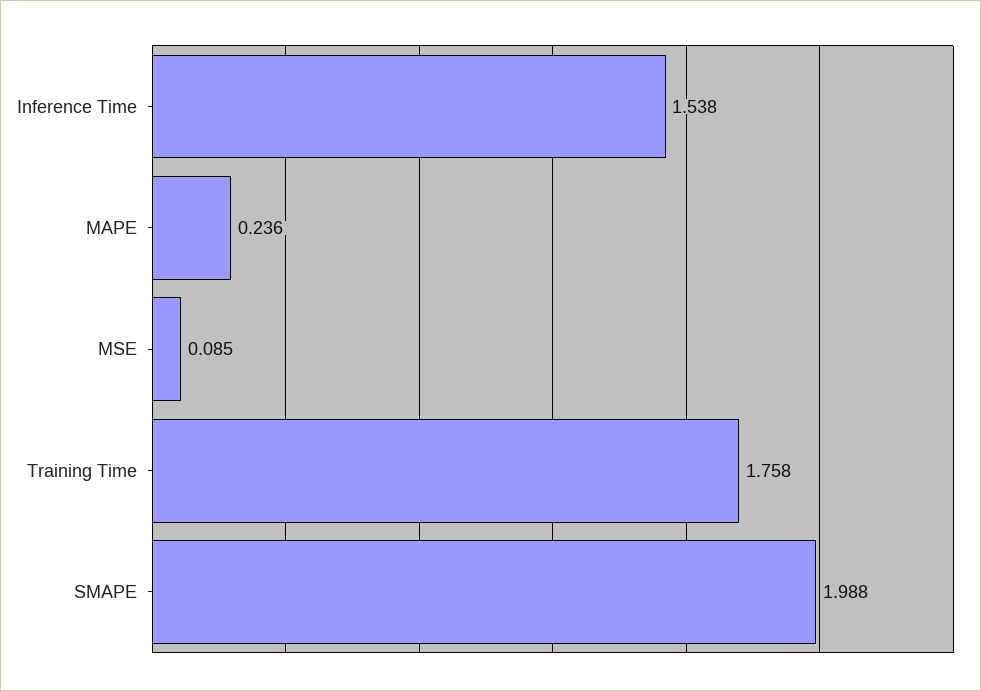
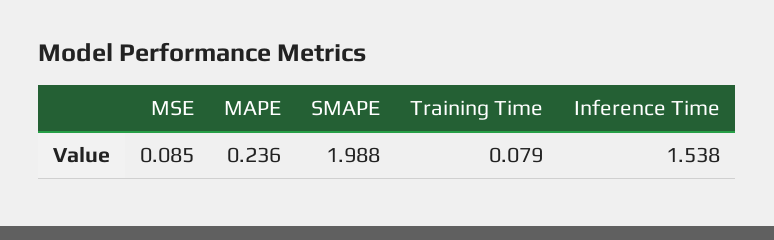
Training Time: 1.758 -> 0.079

